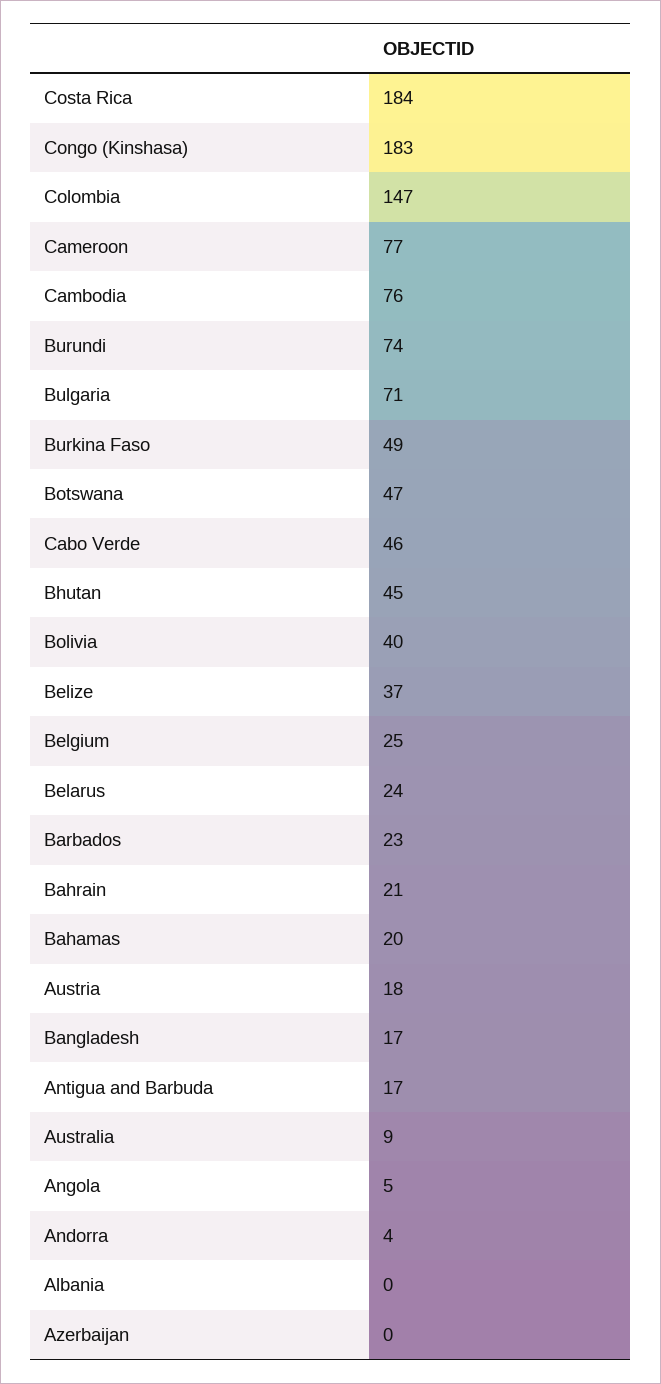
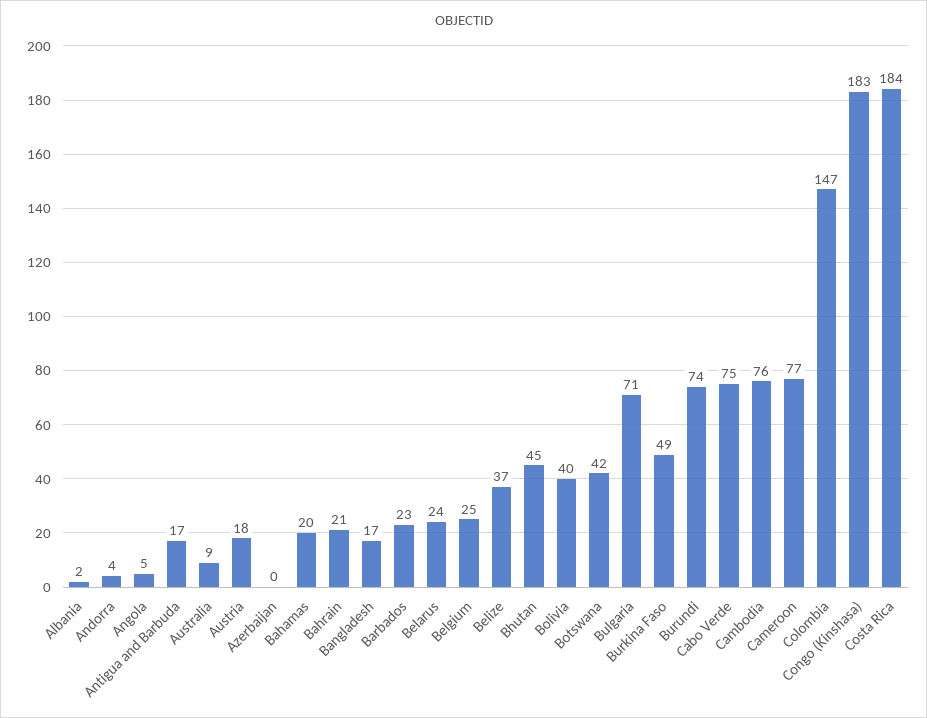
Botswana: 47 -> 42
Cabo Verde: 46 -> 75
Albania: 0 -> 2

